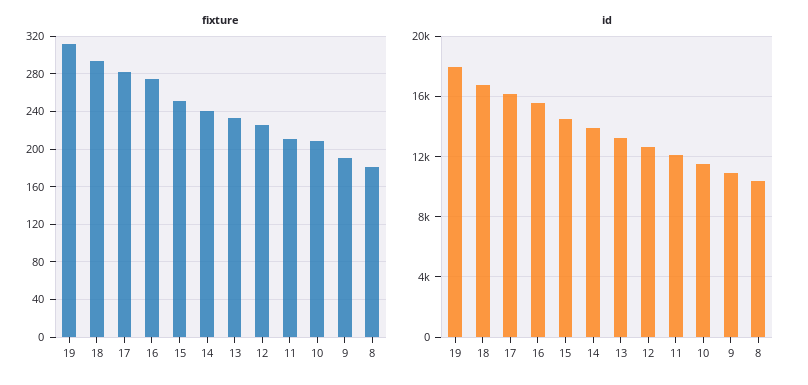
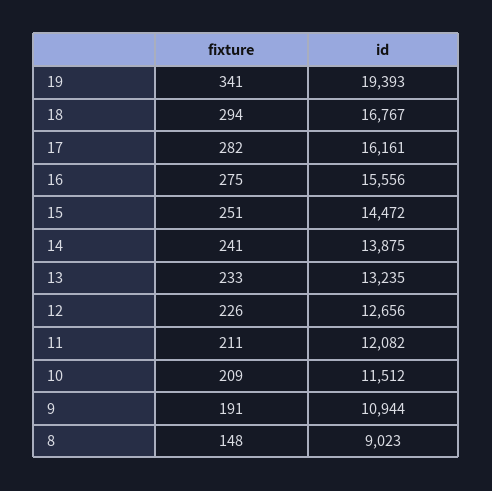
fixture, 19: 310 -> 341
fixture, 8: 180 -> 148
id, 19: 18000 -> 19393
id, 8: 10500 -> 9023

